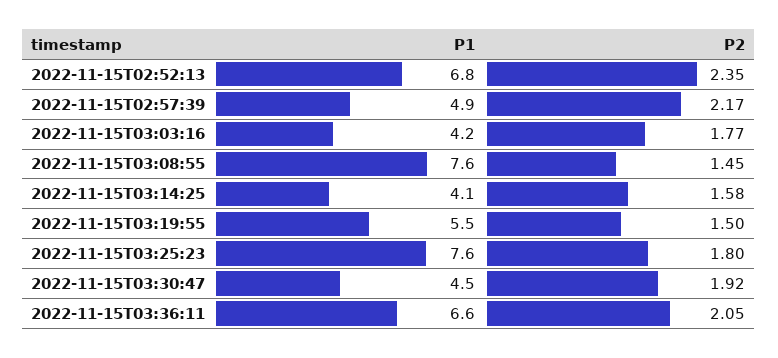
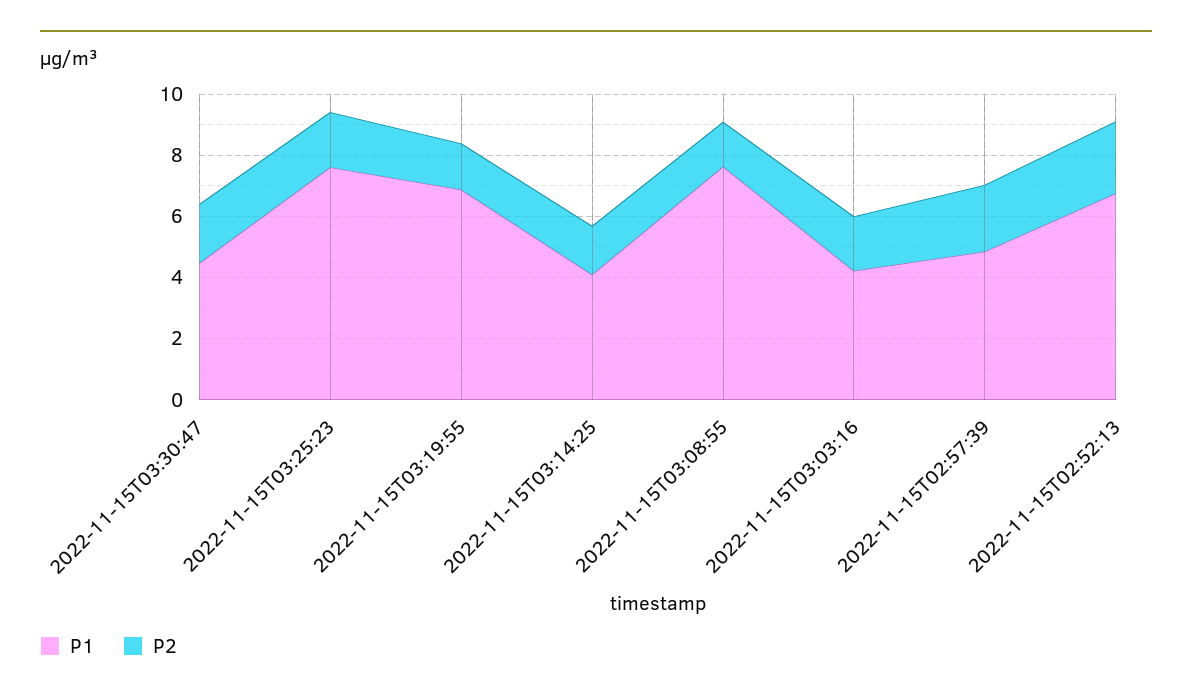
P1, 2022-11-15T03:19:55: 5.5 -> 7
P1, 2022-11-15T03:36:11: 6.6 -> none
P2, 2022-11-15T03:36:11: 2.05 -> none

